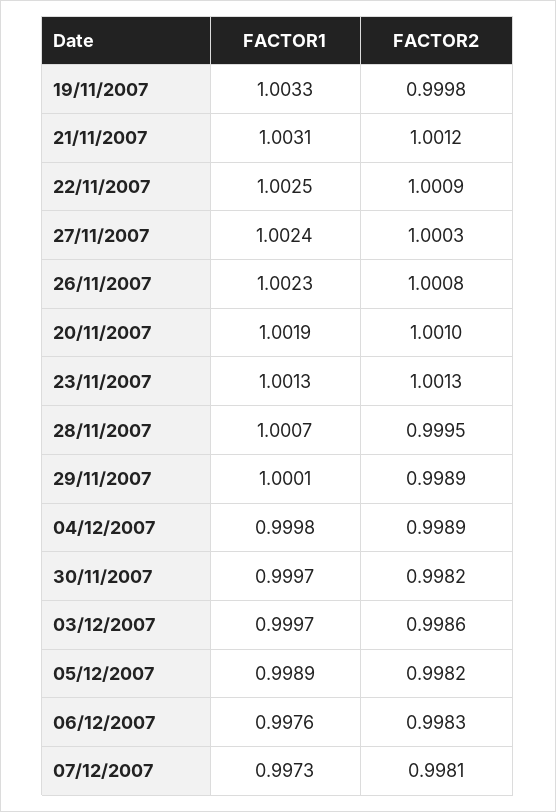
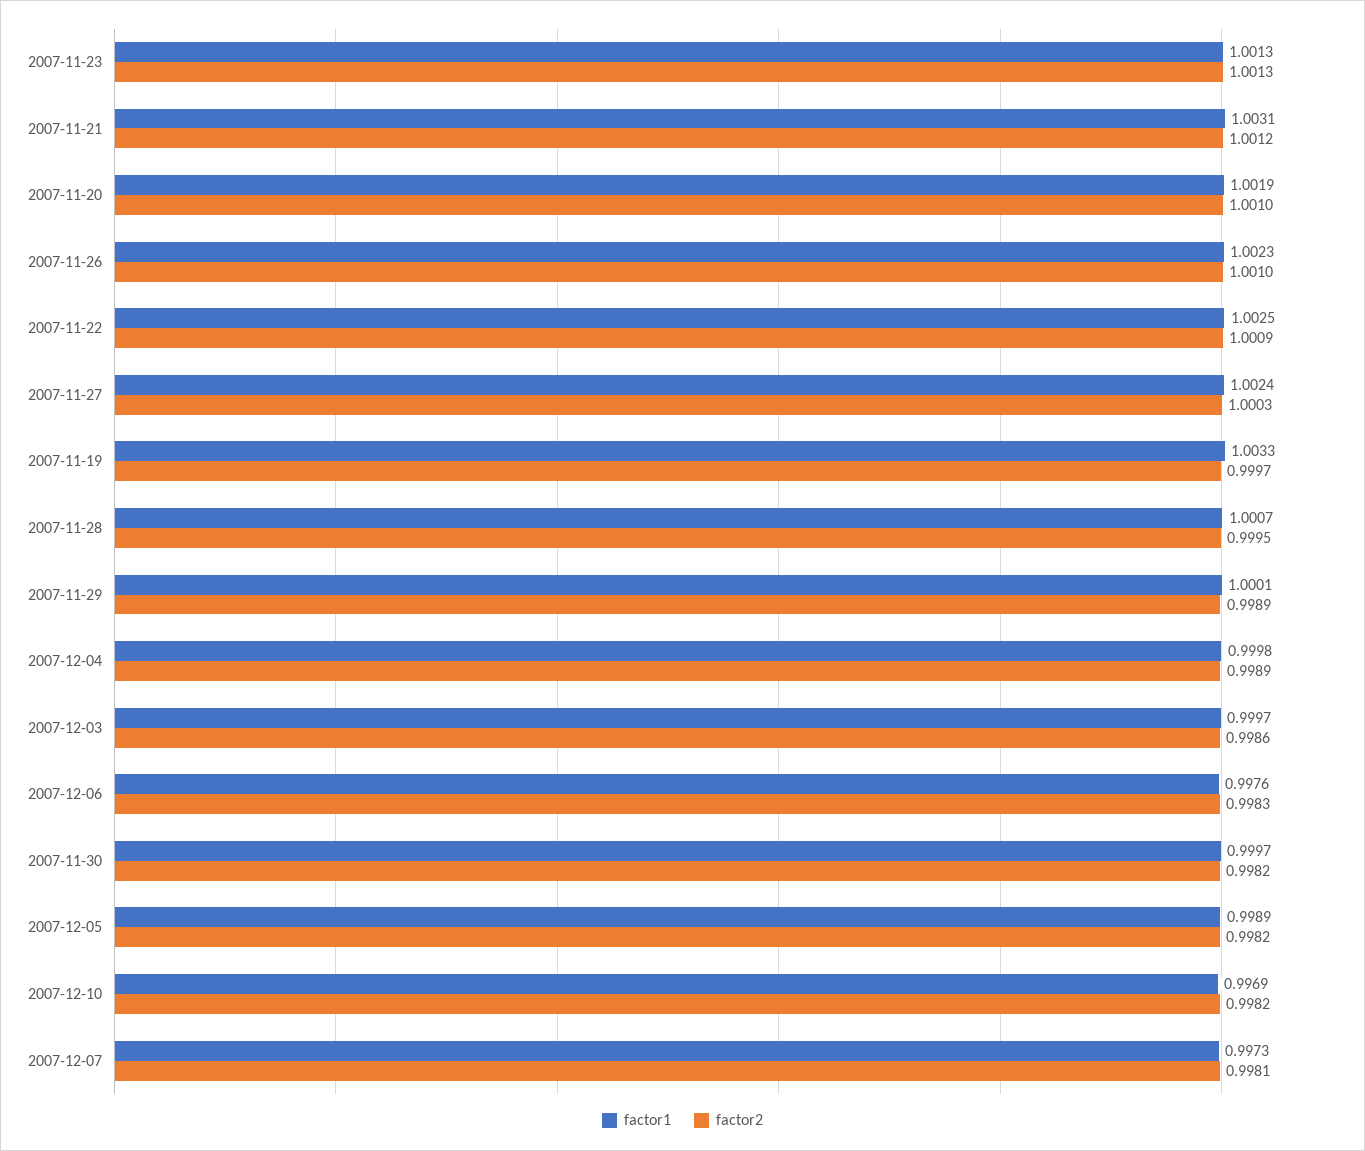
FACTOR2, 19/11/2007: 0.9998 -> 0.9997
FACTOR2, 26/11/2007: 1.0008 -> 1.001
FACTOR1, 2007-12-10: none -> 0.9969
FACTOR2, 2007-12-10: none -> 0.9982

